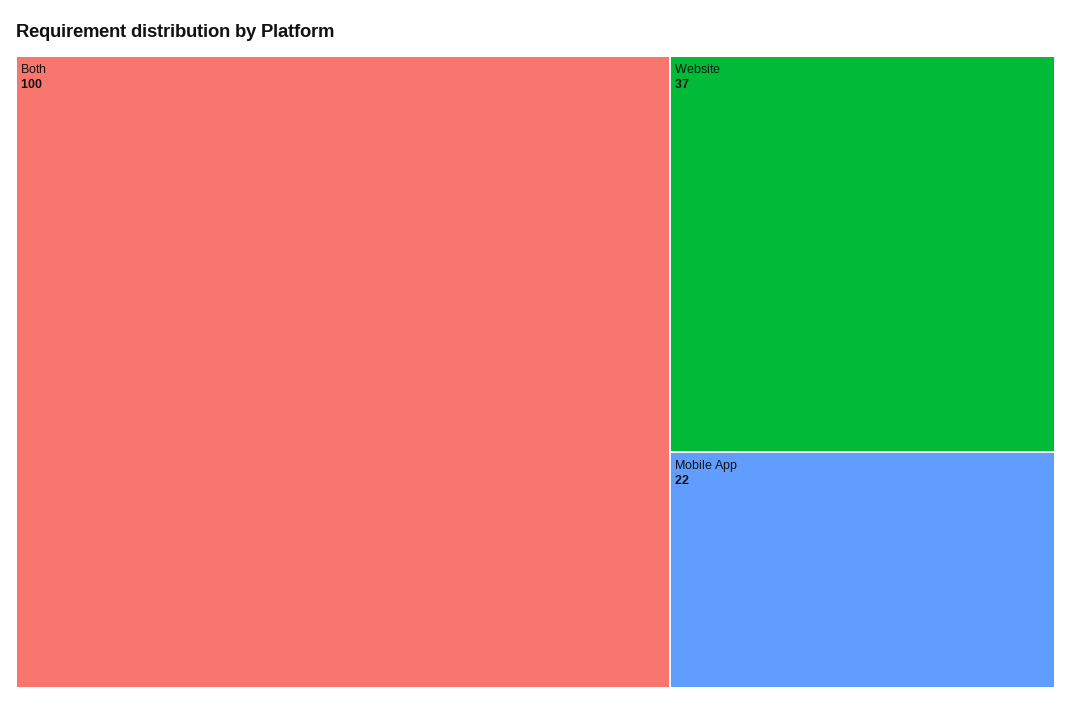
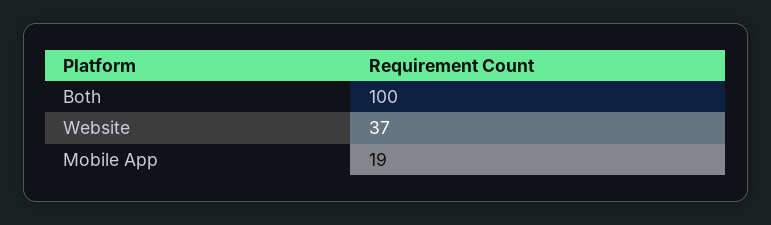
Mobile App: 22 -> 19

